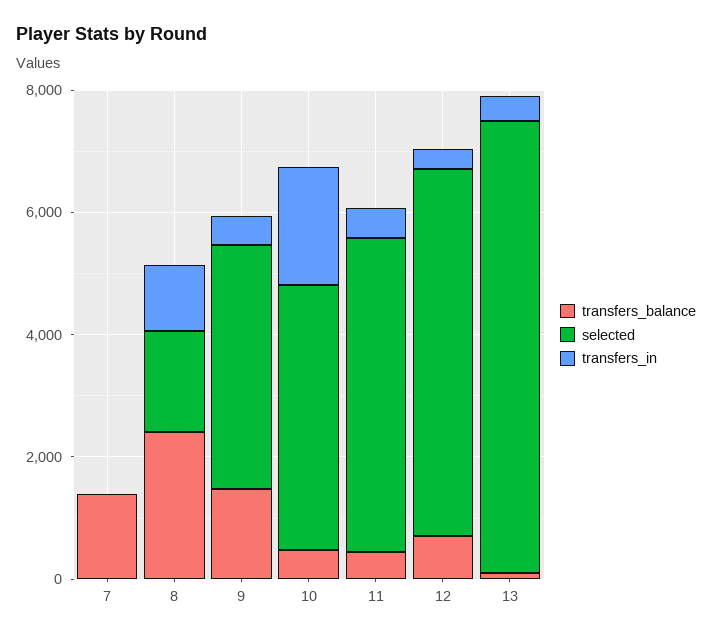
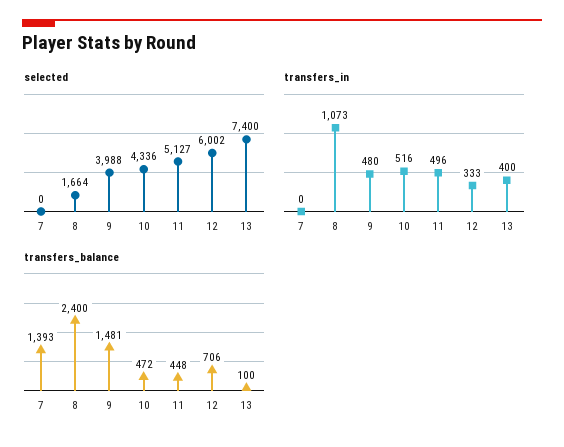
transfers_in, 10: 2000 -> 516

